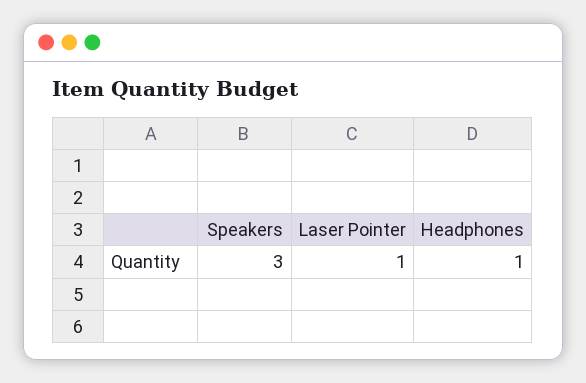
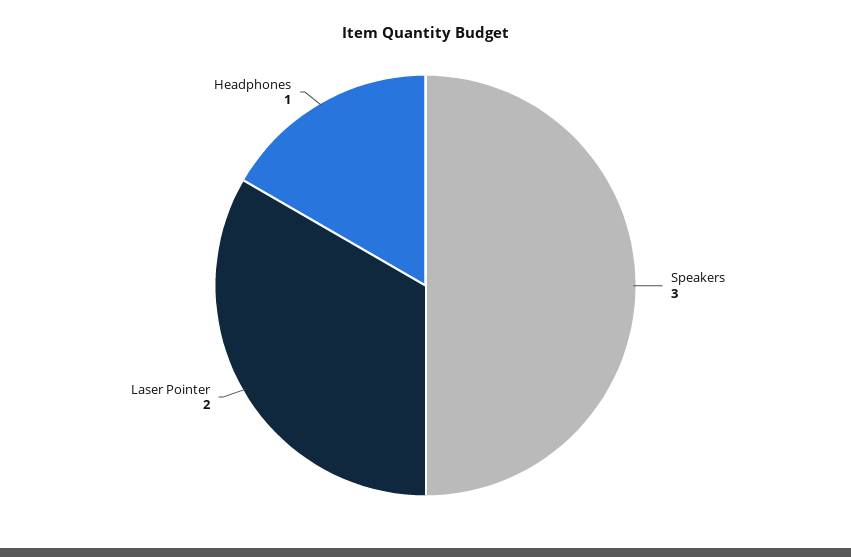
Laser Pointer: 1 -> 2

